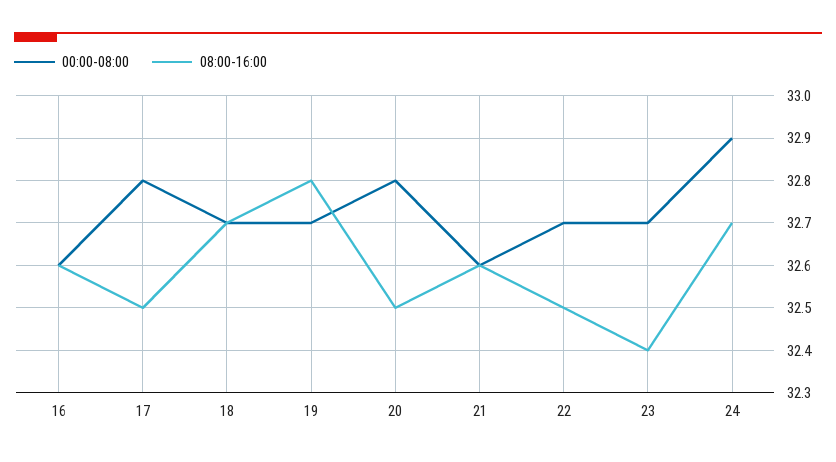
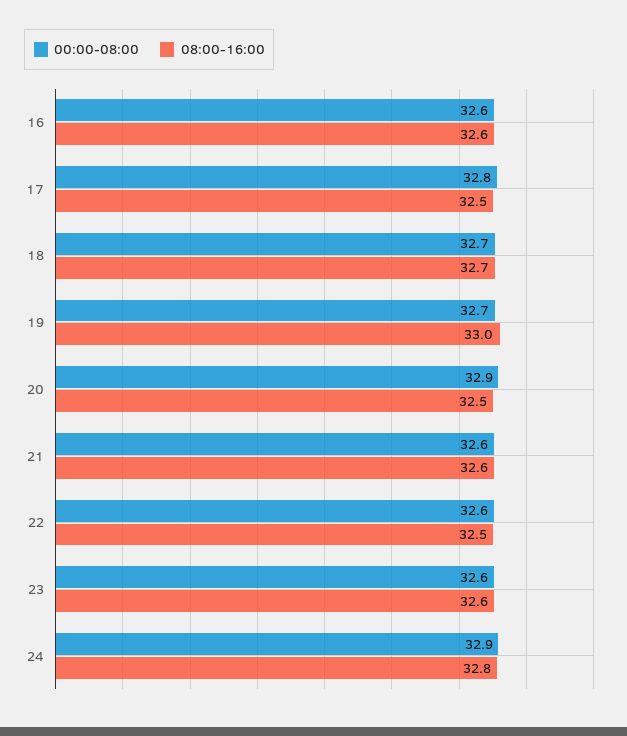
08:00-16:00, 19: 32.8 -> 33
00:00-08:00, 20: 32.8 -> 32.9
00:00-08:00, 22: 32.7 -> 32.6
00:00-08:00, 23: 32.7 -> 32.6
08:00-16:00, 23: 32.4 -> 32.6
08:00-16:00, 24: 32.7 -> 32.8

